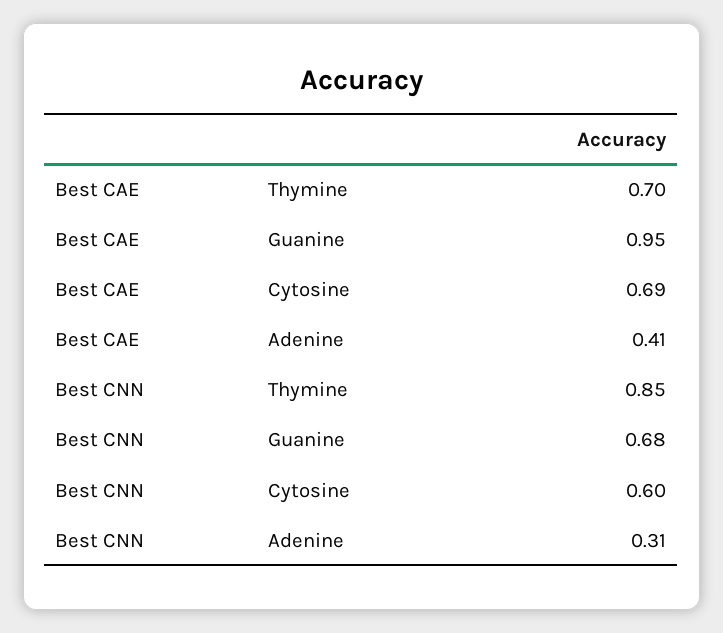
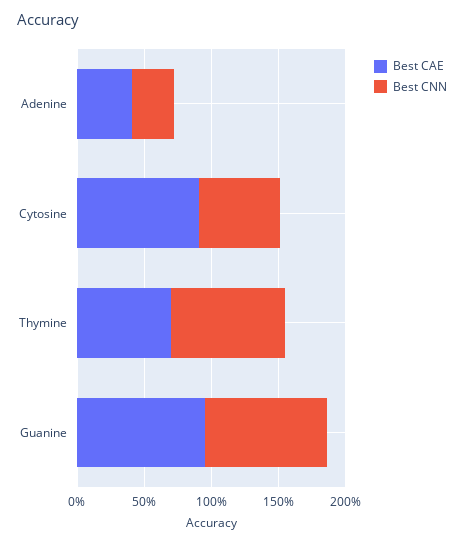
Best CAE, Cytosine: 0.69 -> 0.9
Best CNN, Guanine: 0.68 -> 0.9

